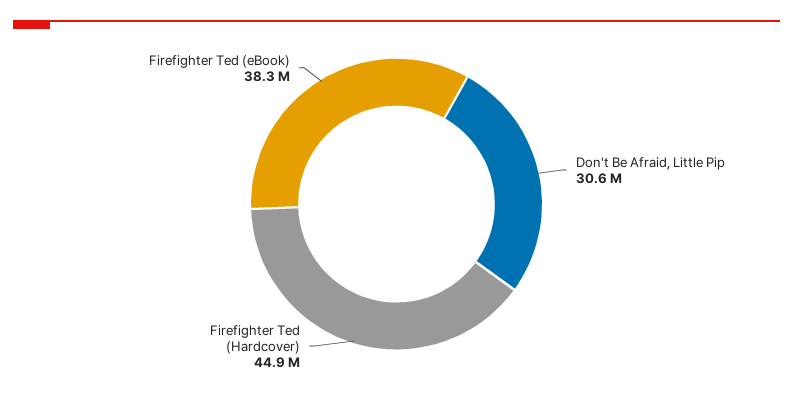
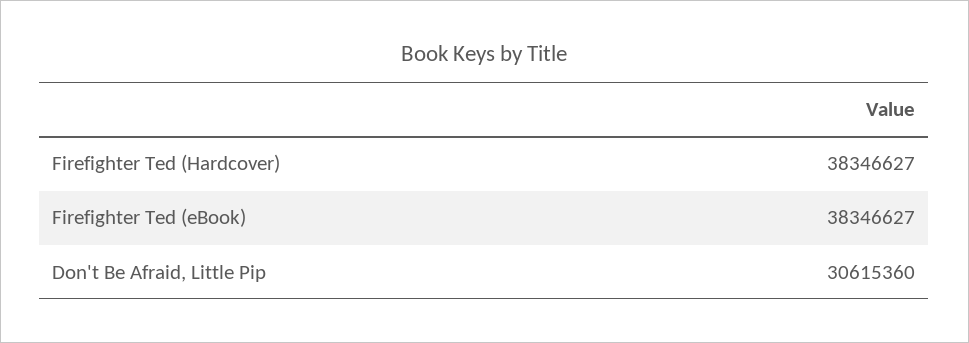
Firefighter Ted (Hardcover): 44900000 -> 38346627

